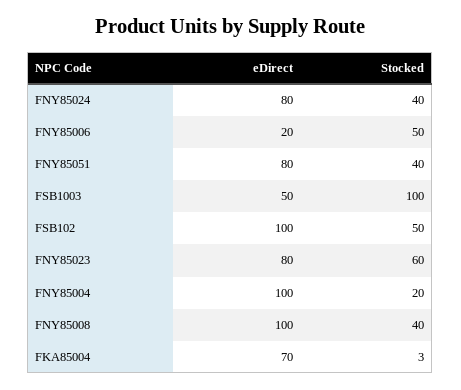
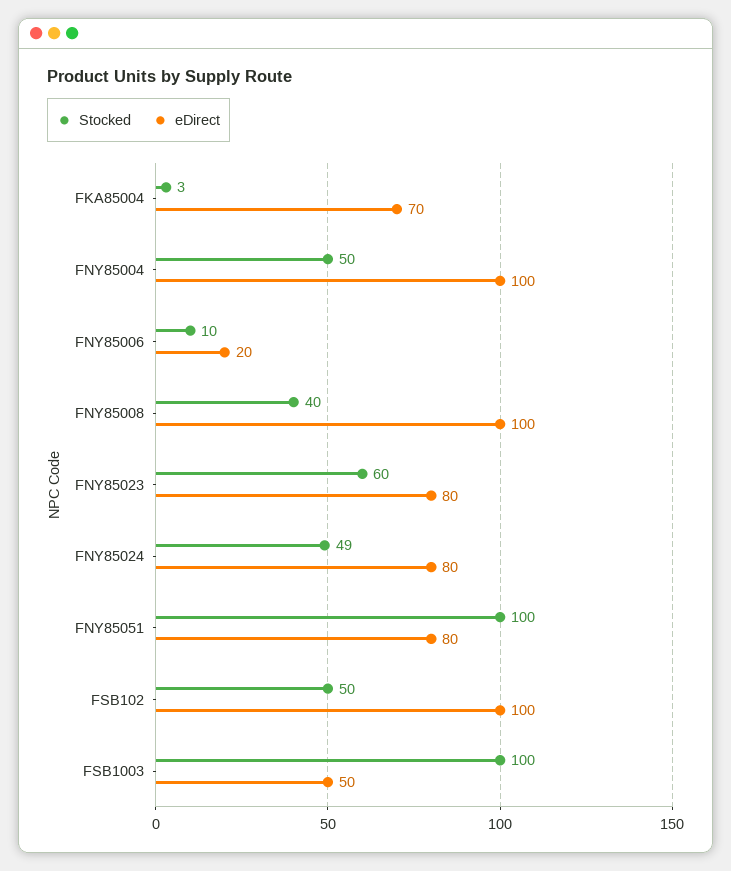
Stocked, FNY85024: 40 -> 49
Stocked, FNY85006: 50 -> 10
Stocked, FNY85051: 40 -> 100
Stocked, FNY85004: 20 -> 50

